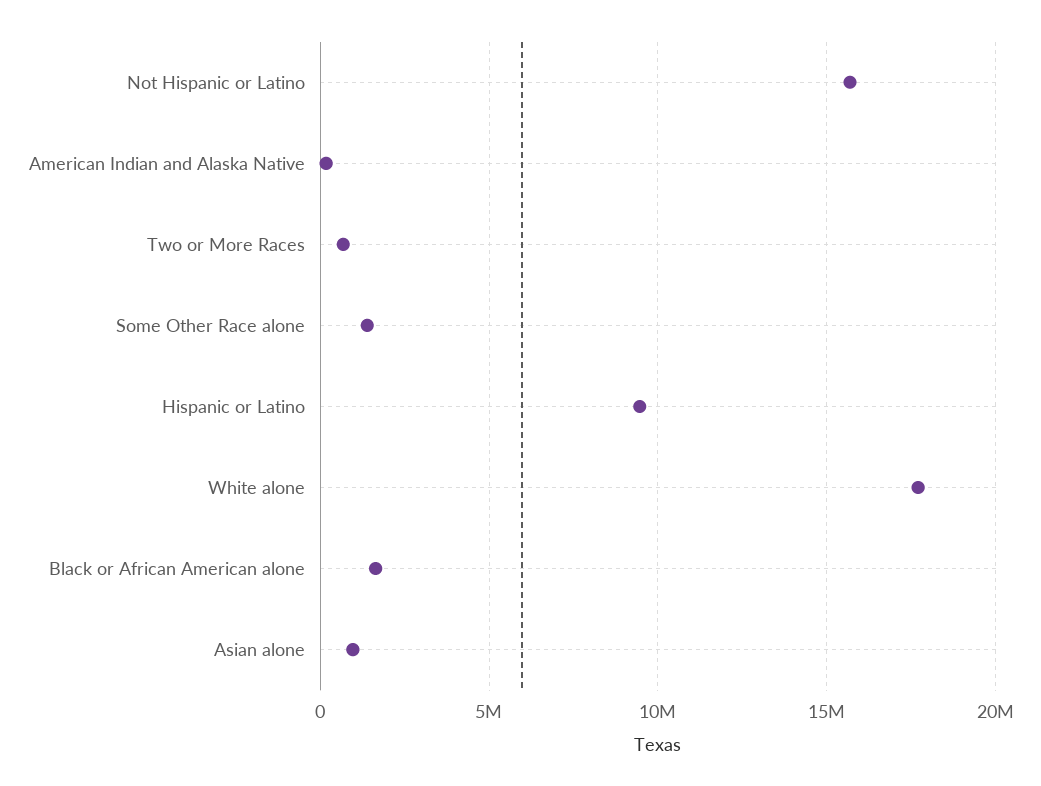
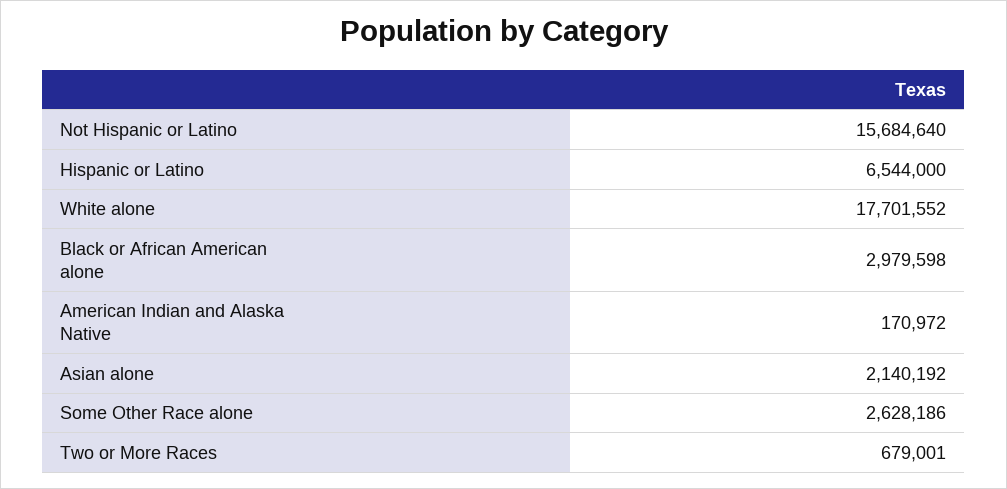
Some Other Race alone: 1500000 -> 2628186
Hispanic or Latino: 9500000 -> 6544000
Black or African American alone: 1500000 -> 2979598
Asian alone: 1000000 -> 2140192

